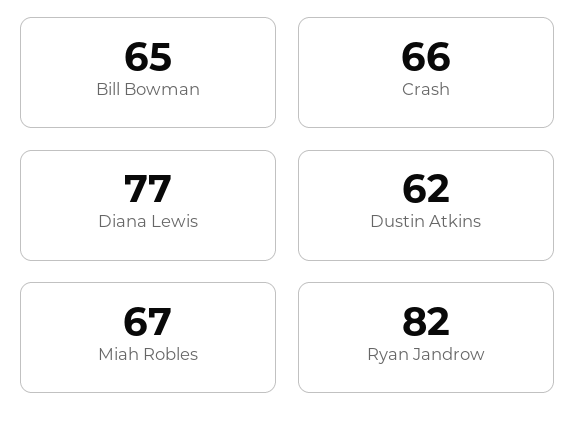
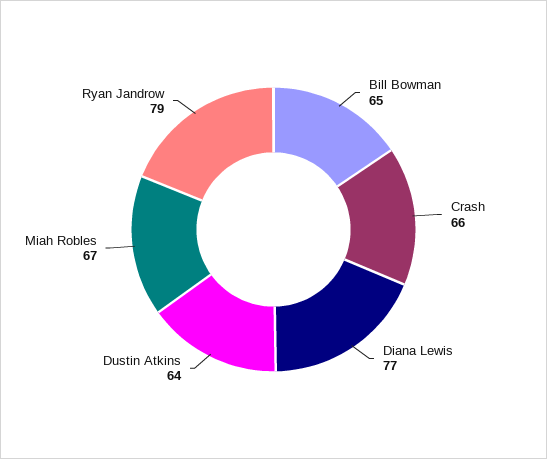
Dustin Atkins: 62 -> 64
Ryan Jandrow: 82 -> 79

